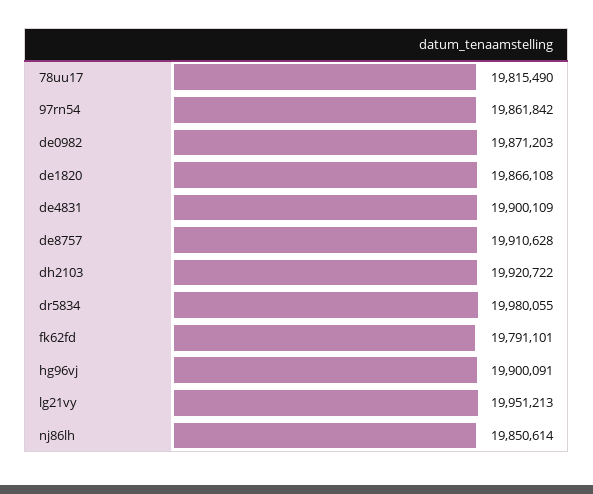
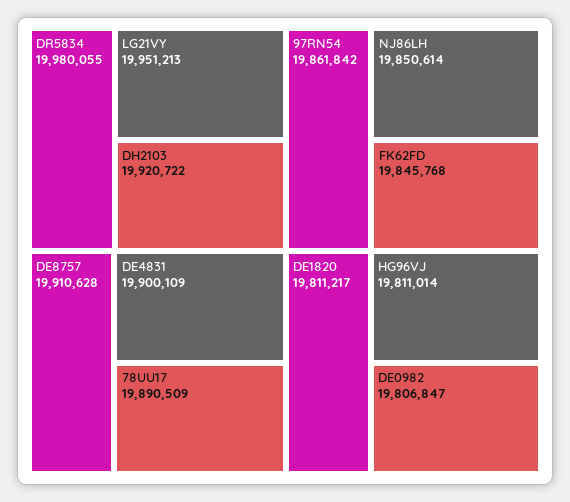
78uu17: 19815490 -> 19890509
de0982: 19871203 -> 19806847
de1820: 19866108 -> 19811217
fk62fd: 19791101 -> 19845768
hg96vj: 19900091 -> 19811014

